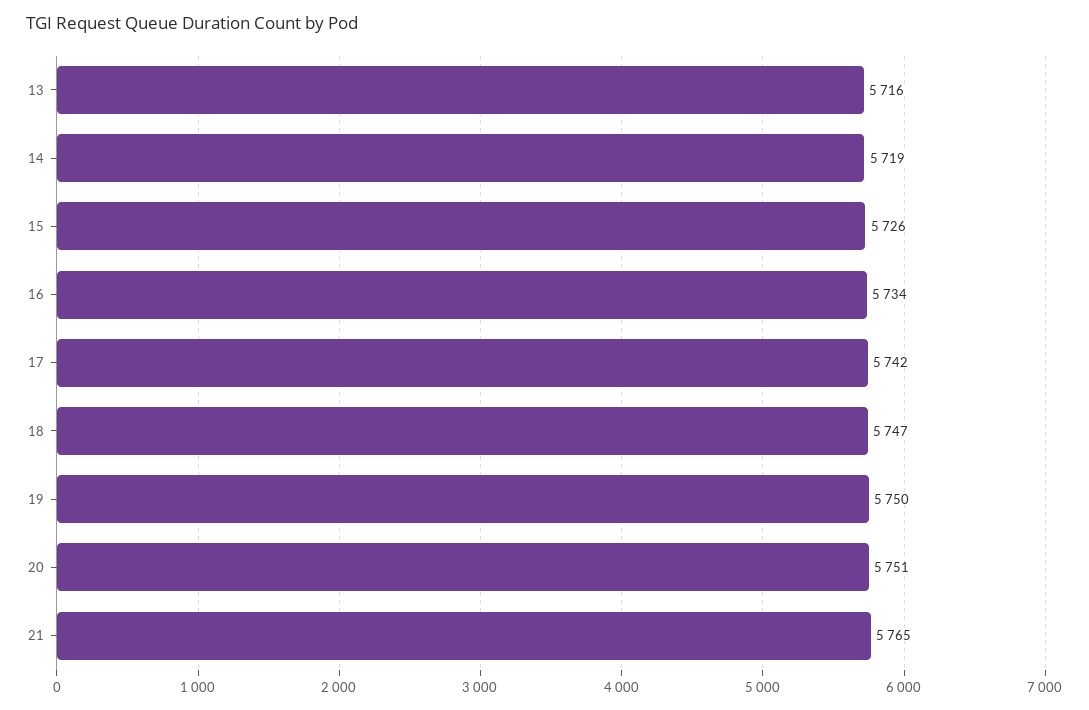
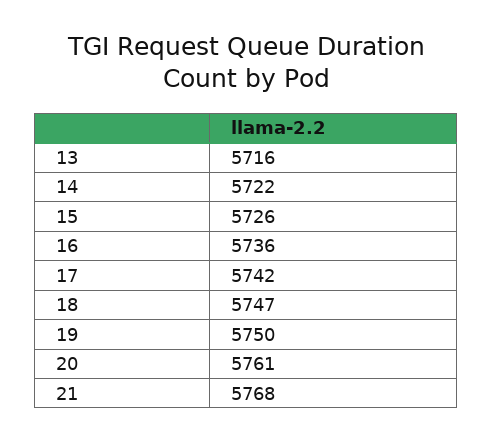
14: 5719 -> 5722
16: 5734 -> 5736
20: 5751 -> 5761
21: 5765 -> 5768

